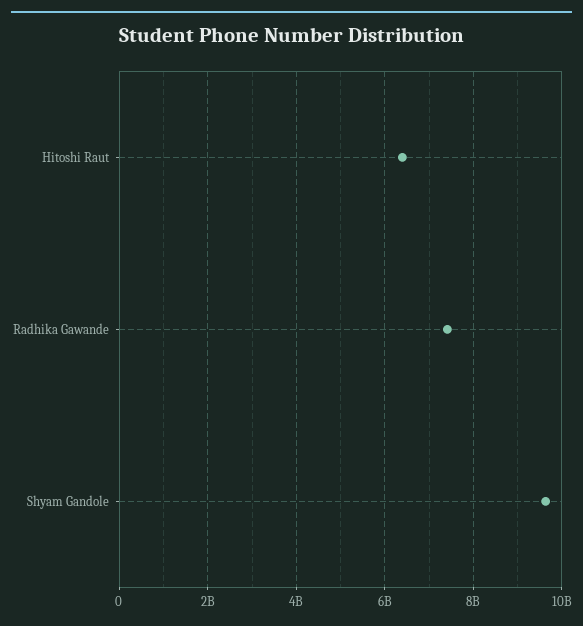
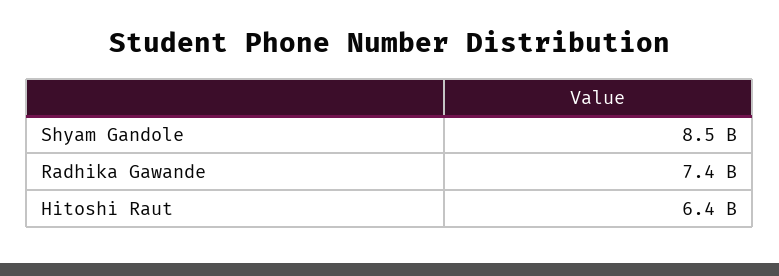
Shyam Gandole: 9600000000 -> 8500000000

